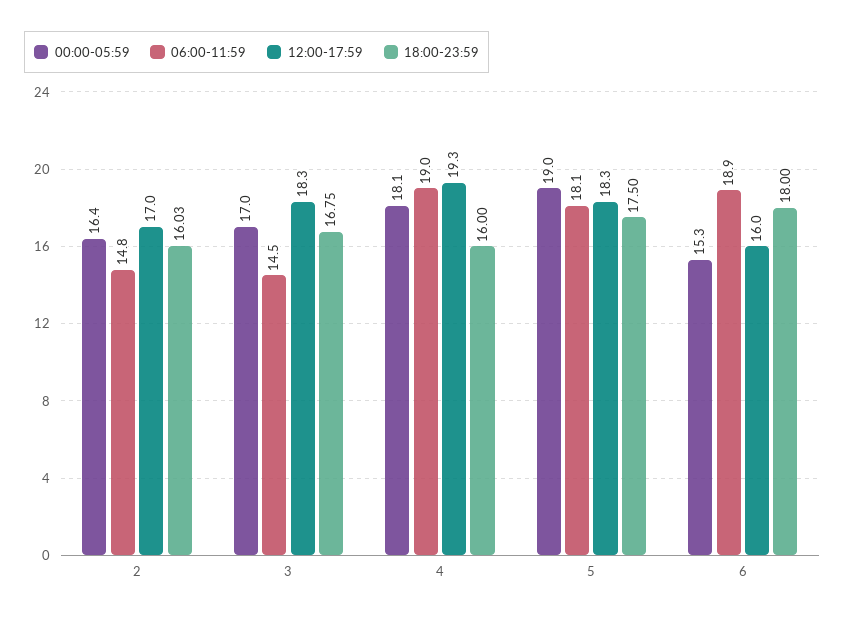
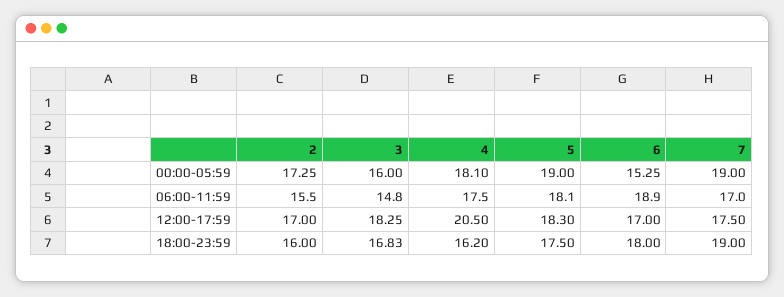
00:00-05:59, 2: 16.4 -> 17.25
06:00-11:59, 2: 14.8 -> 15.5
18:00-23:59, 2: 16.03 -> 16
00:00-05:59, 3: 17 -> 16
06:00-11:59, 3: 14.5 -> 14.8
18:00-23:59, 3: 16.75 -> 16.83
06:00-11:59, 4: 19 -> 17.5
12:00-17:59, 4: 19.3 -> 20.5
18:00-23:59, 4: 16 -> 16.2
12:00-17:59, 6: 16 -> 17
00:00-05:59, 7: none -> 19
06:00-11:59, 7: none -> 17
12:00-17:59, 7: none -> 17.5
18:00-23:59, 7: none -> 19

